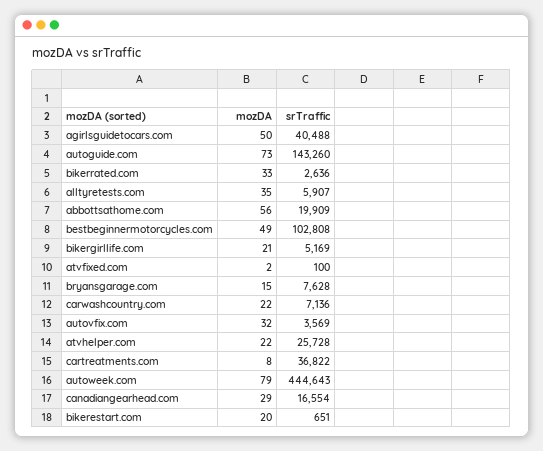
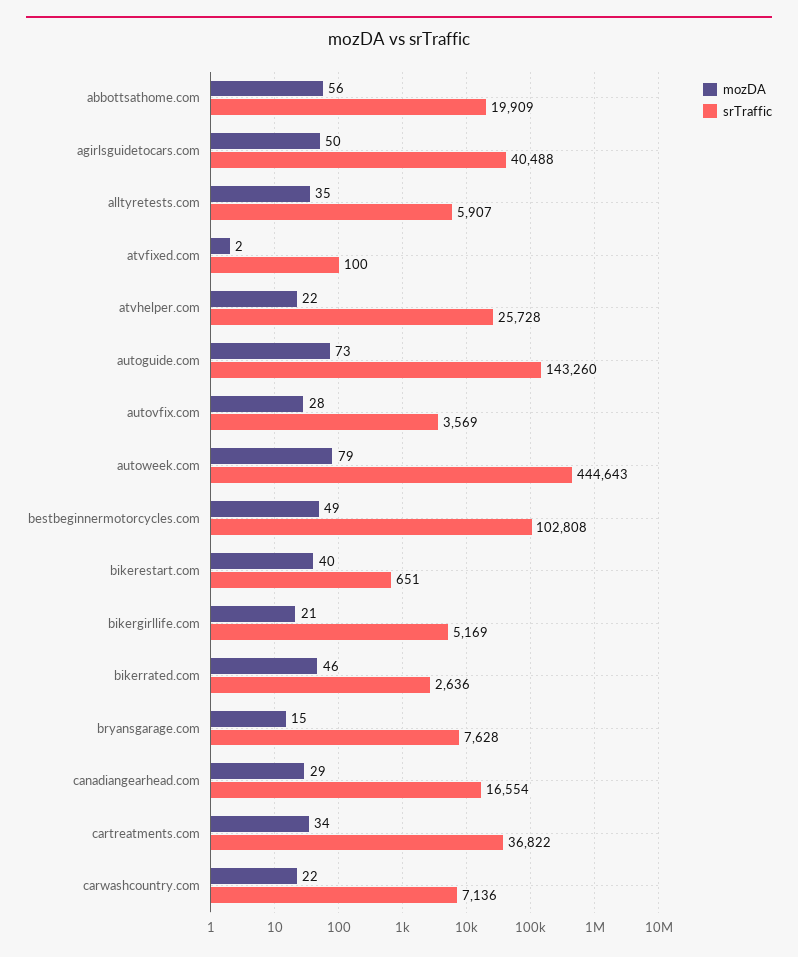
mozDA, bikerrated.com: 33 -> 46
mozDA, autovfix.com: 32 -> 28
mozDA, cartreatments.com: 8 -> 34
mozDA, bikerestart.com: 20 -> 40

